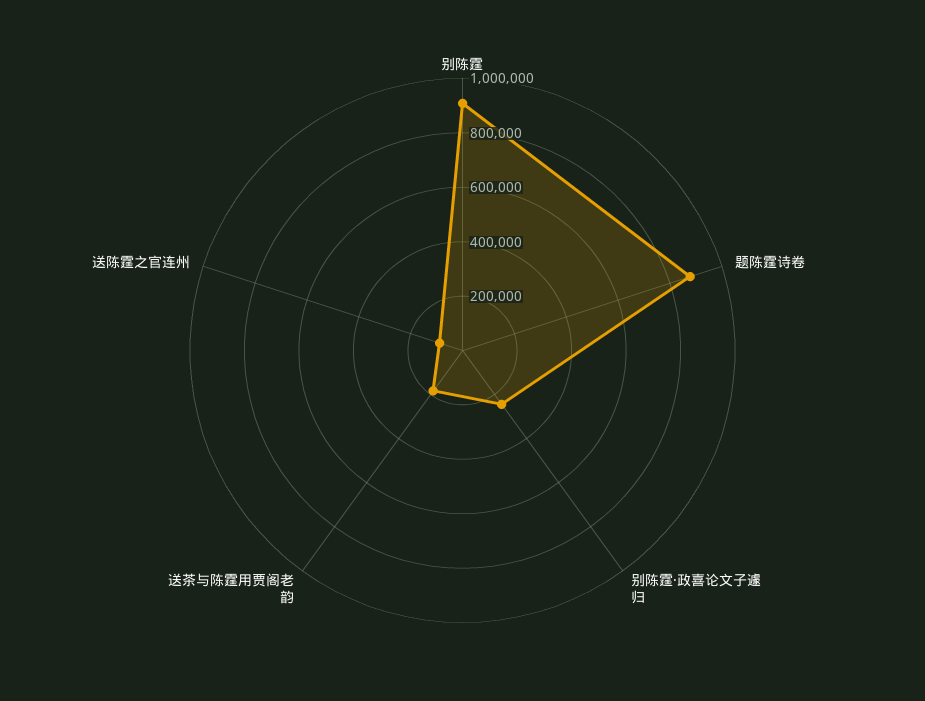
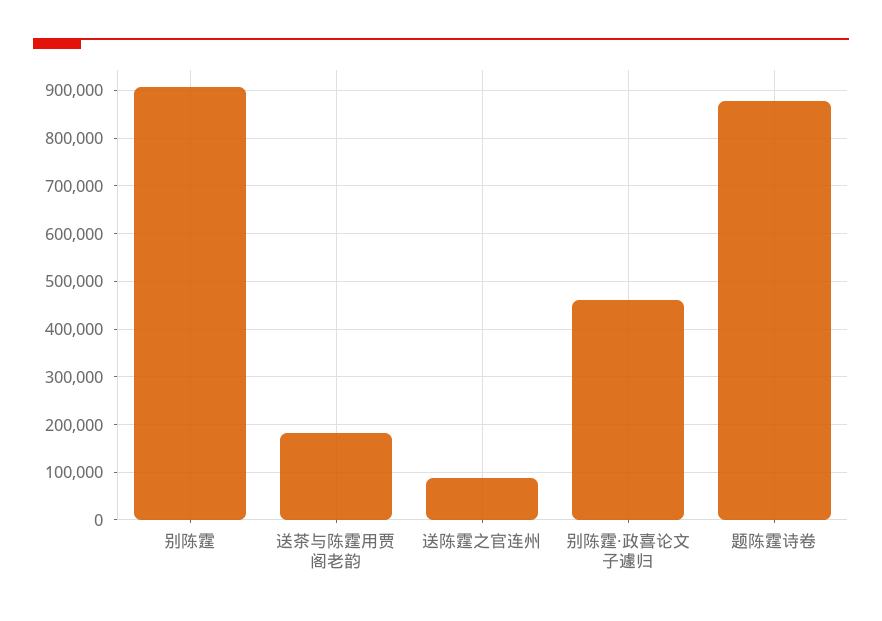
别陈霆·政喜论文子遽归: 250000 -> 460000

